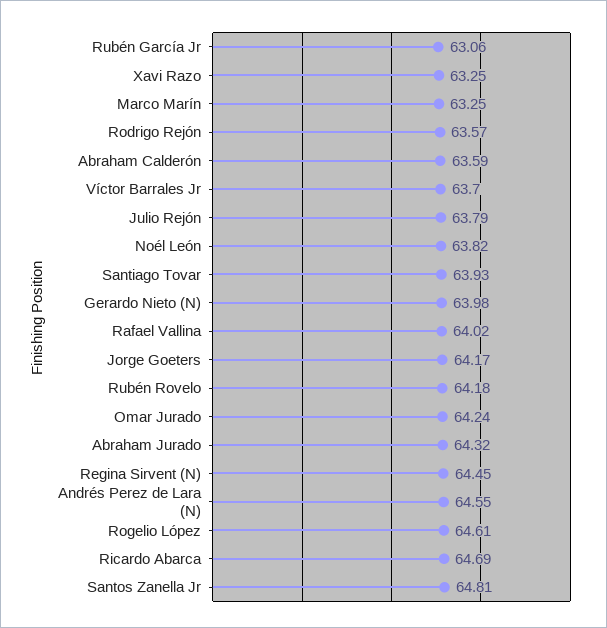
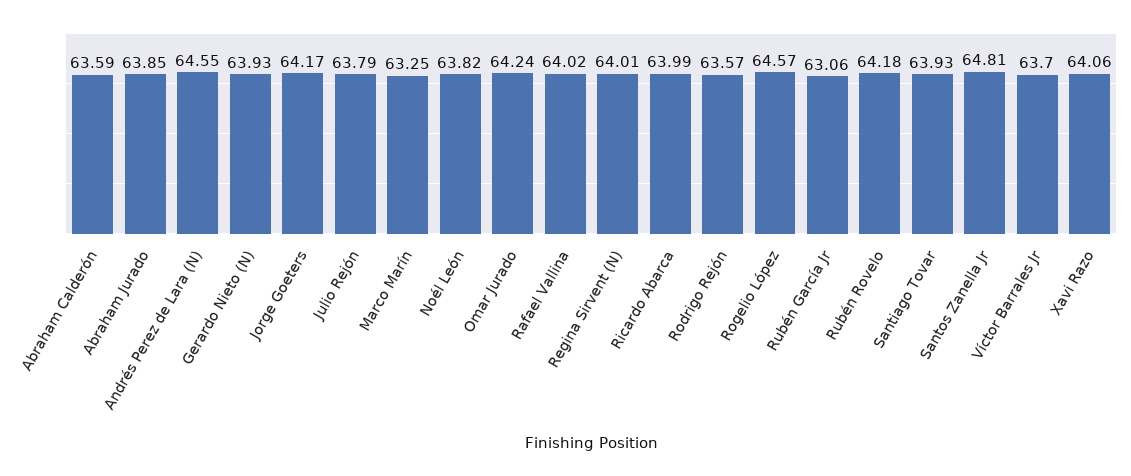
Xavi Razo: 63.25 -> 64.06
Gerardo Nieto (N): 63.98 -> 63.93
Abraham Jurado: 64.32 -> 63.85
Regina Sirvent (N): 64.45 -> 64.01
Rogelio López: 64.61 -> 64.57
Ricardo Abarca: 64.69 -> 63.99

